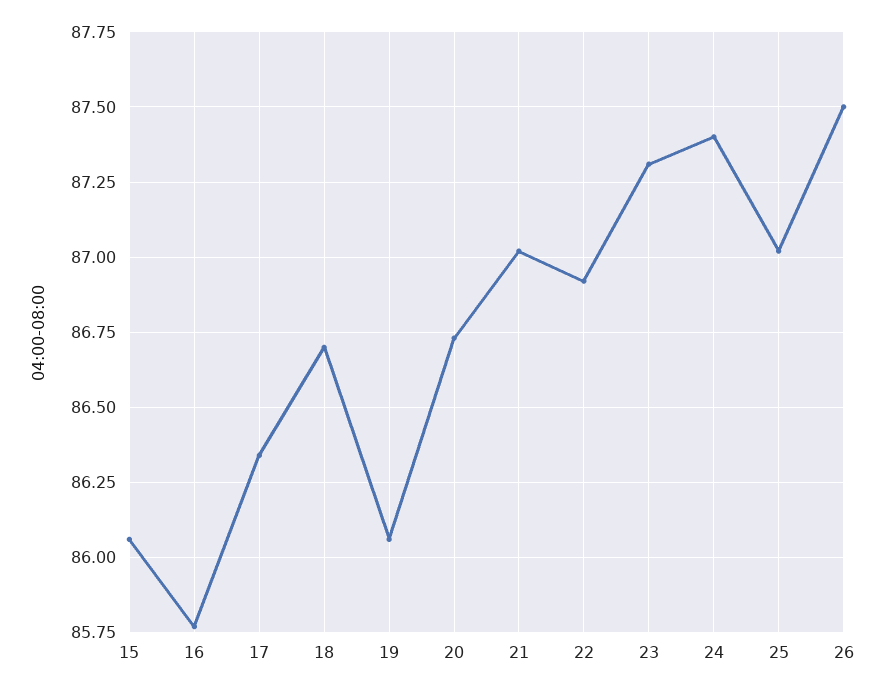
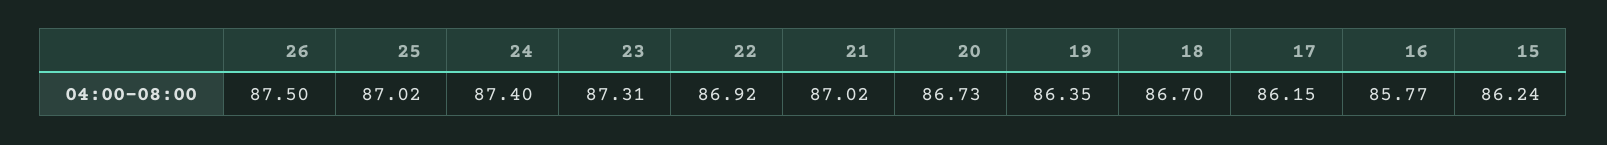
15: 86.05 -> 86.24
17: 86.35 -> 86.15
19: 86.05 -> 86.35

